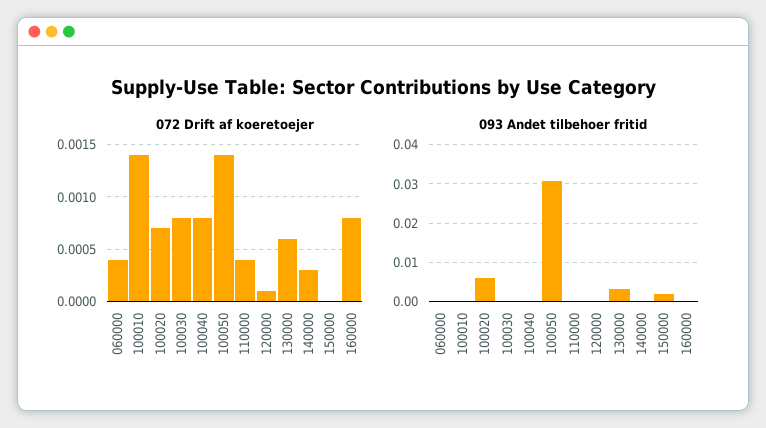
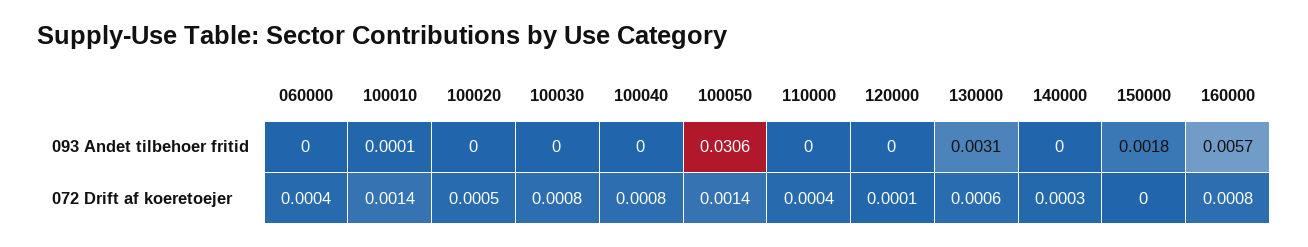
072 Drift af koeretoejer, 100020: 0.0007 -> 0.0005
093 Andet tilbehoer fritid, 100020: 0.006 -> 0
093 Andet tilbehoer fritid, 160000: 0 -> 0.0057

